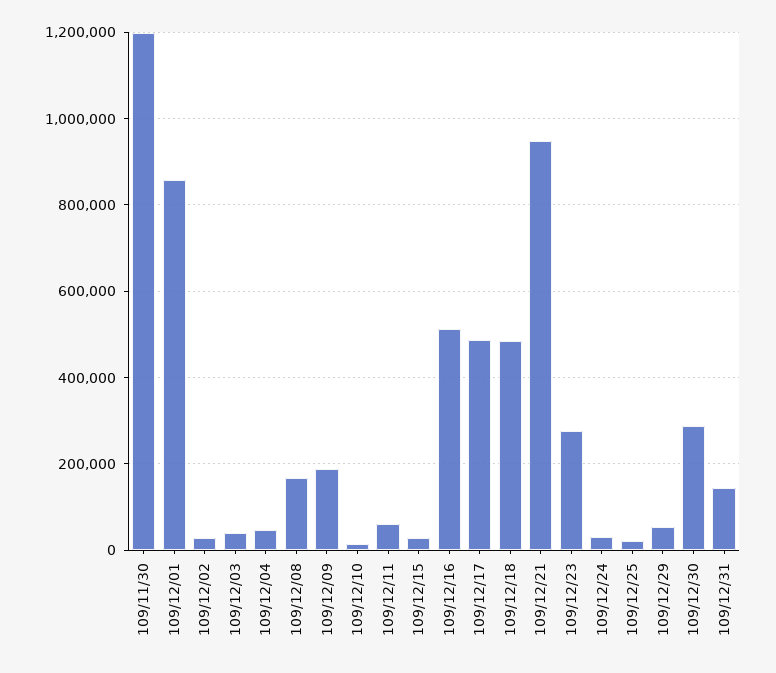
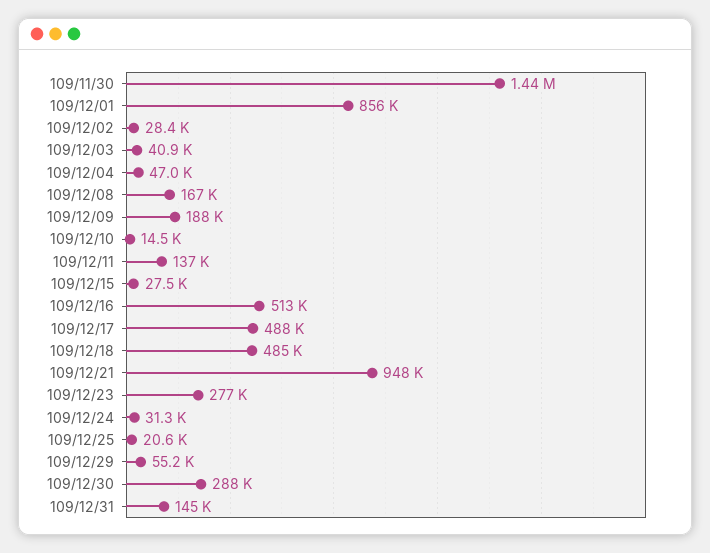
109/11/30: 1200000 -> 1440000
109/12/11: 60000 -> 137000

